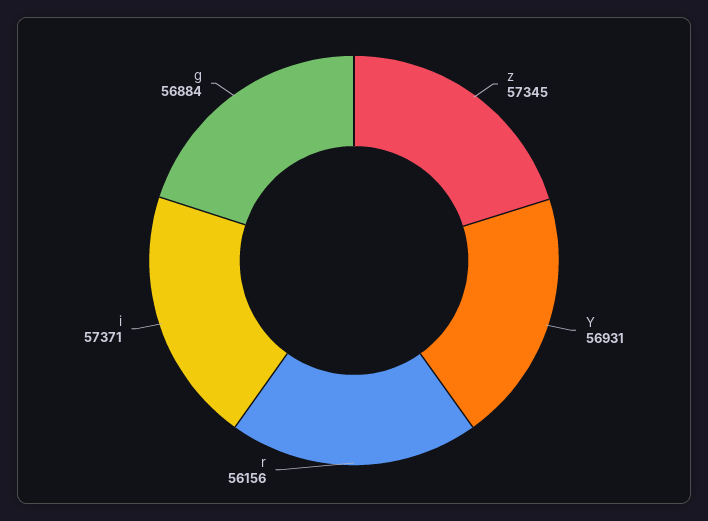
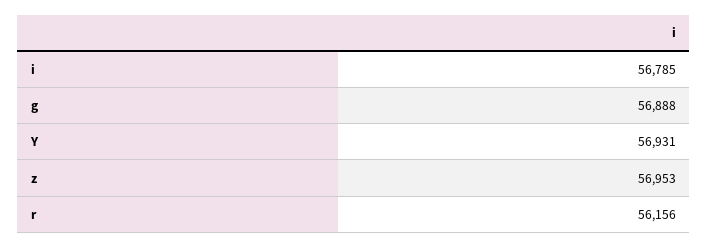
z: 57345 -> 56953
i: 57371 -> 56785
g: 56884 -> 56888

